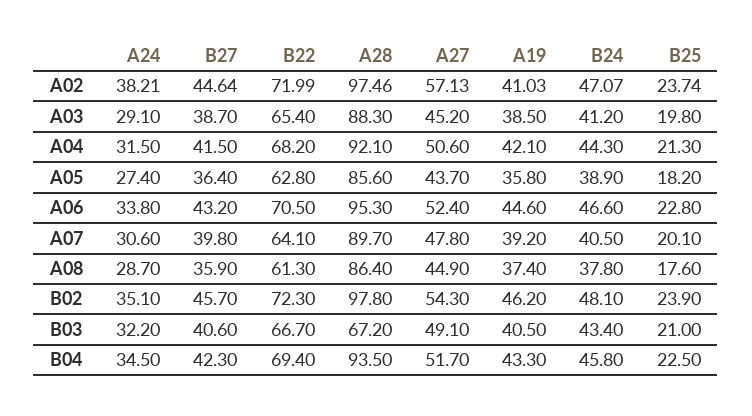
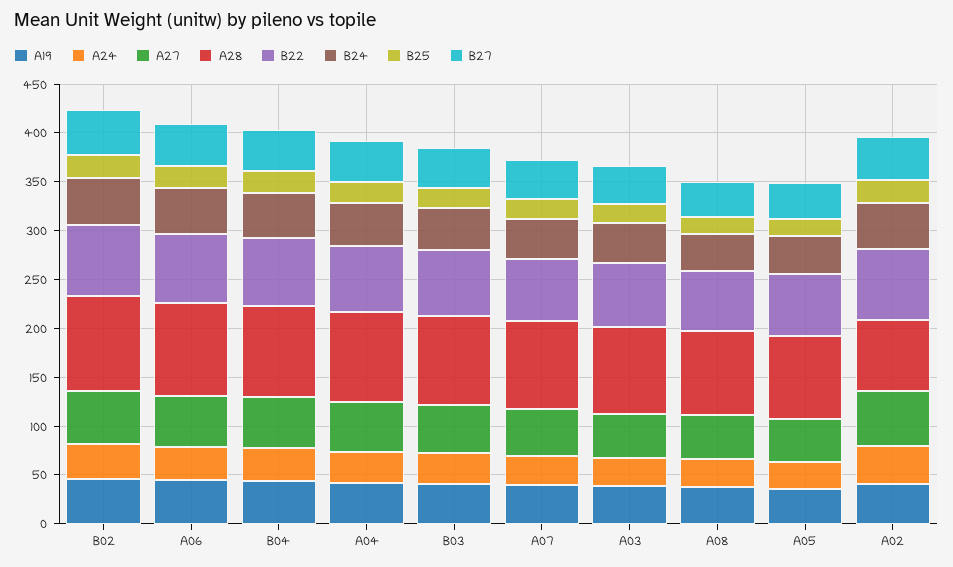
A28, A02: 97.46 -> 70
A28, B03: 67.2 -> 90

